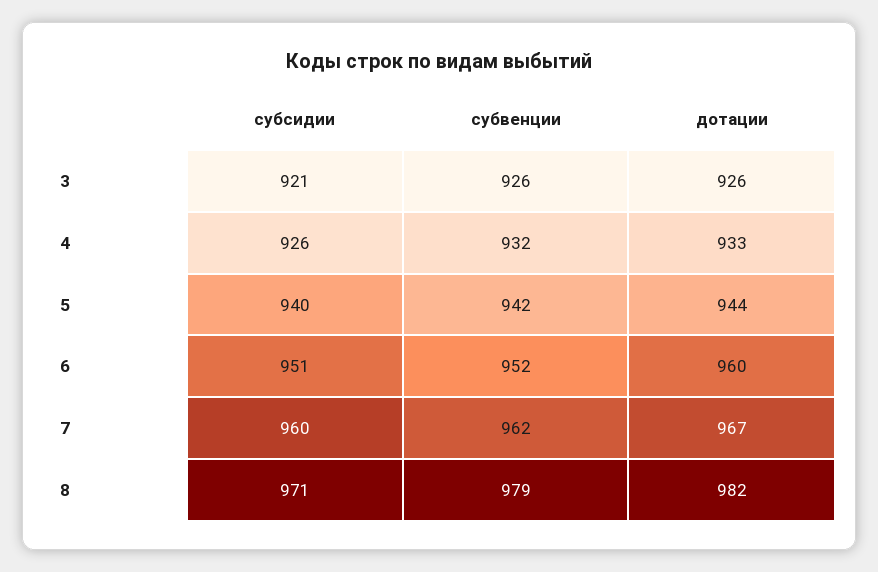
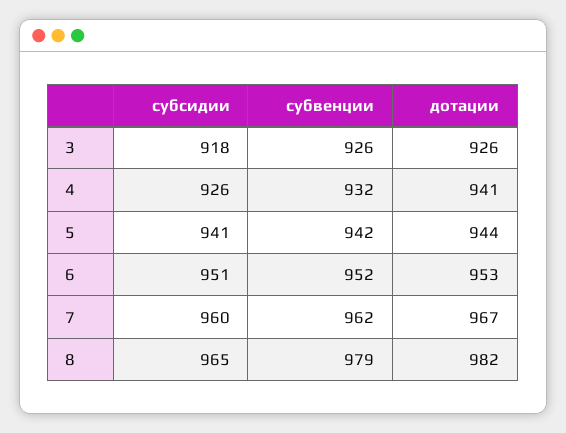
субсидии, 3: 921 -> 918
дотации, 4: 933 -> 941
субсидии, 5: 940 -> 941
дотации, 6: 960 -> 953
субсидии, 8: 971 -> 965

